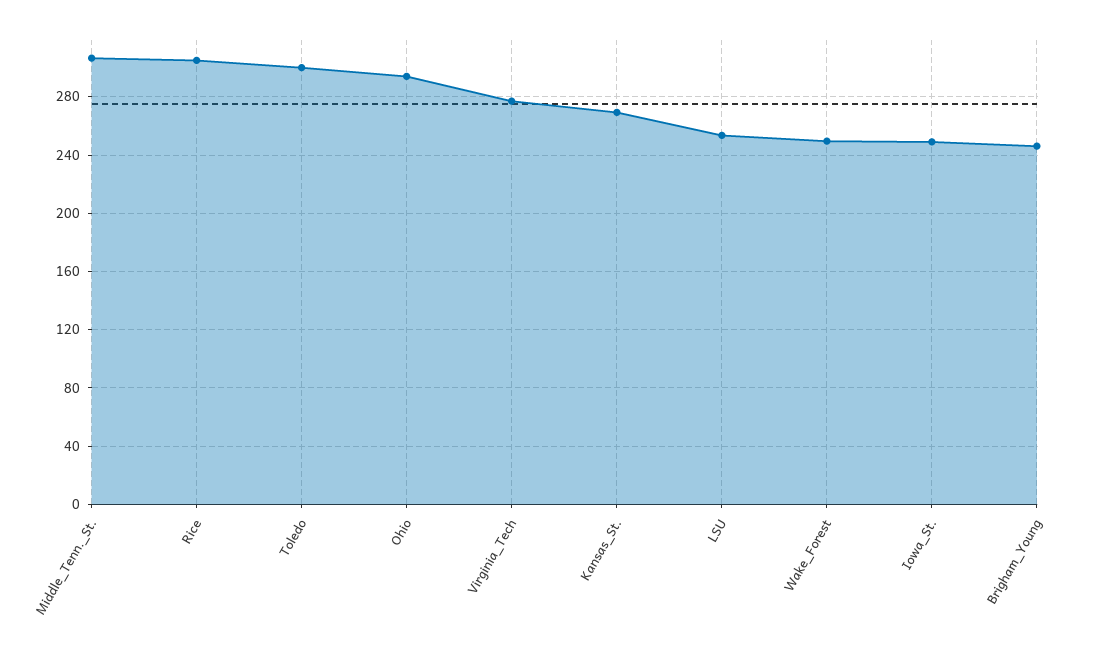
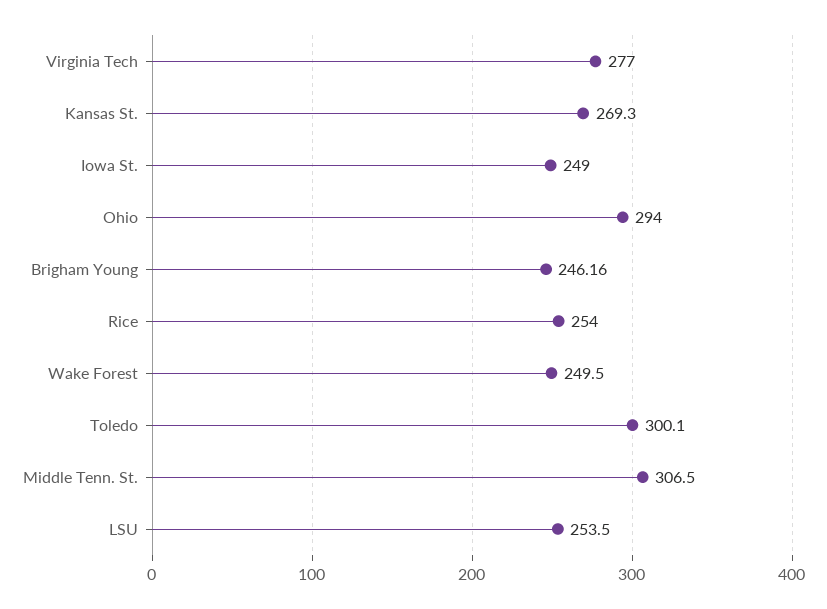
Rice: 305 -> 254

